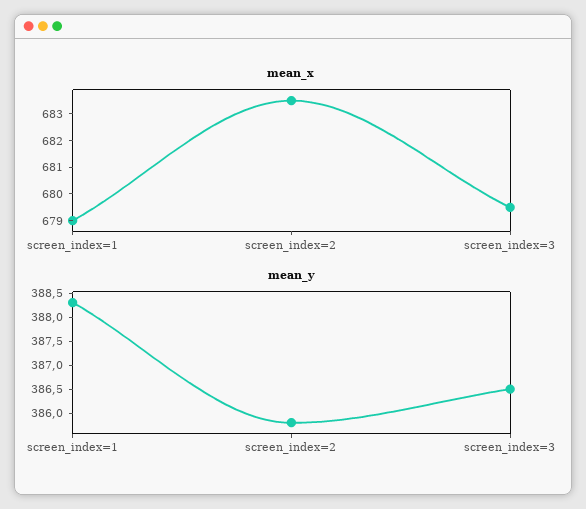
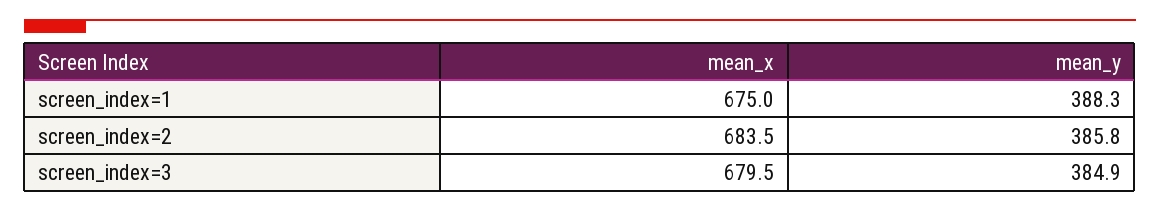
mean_x, screen_index=1: 679 -> 675
mean_y, screen_index=3: 386.5 -> 384.9

